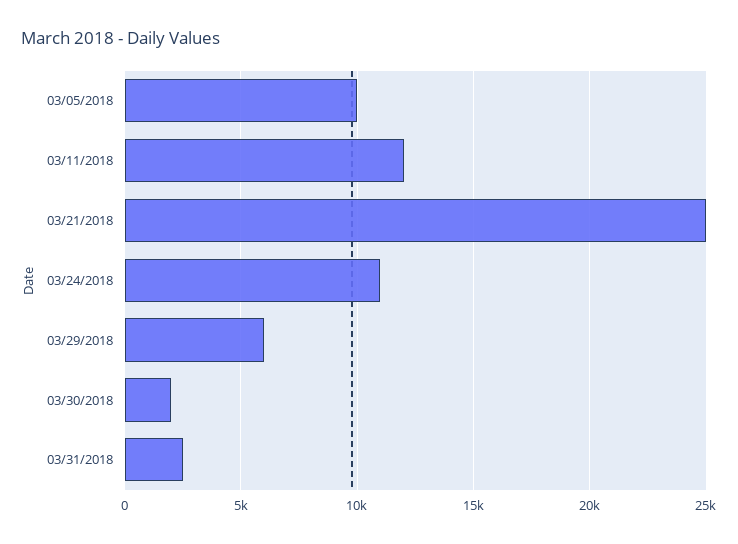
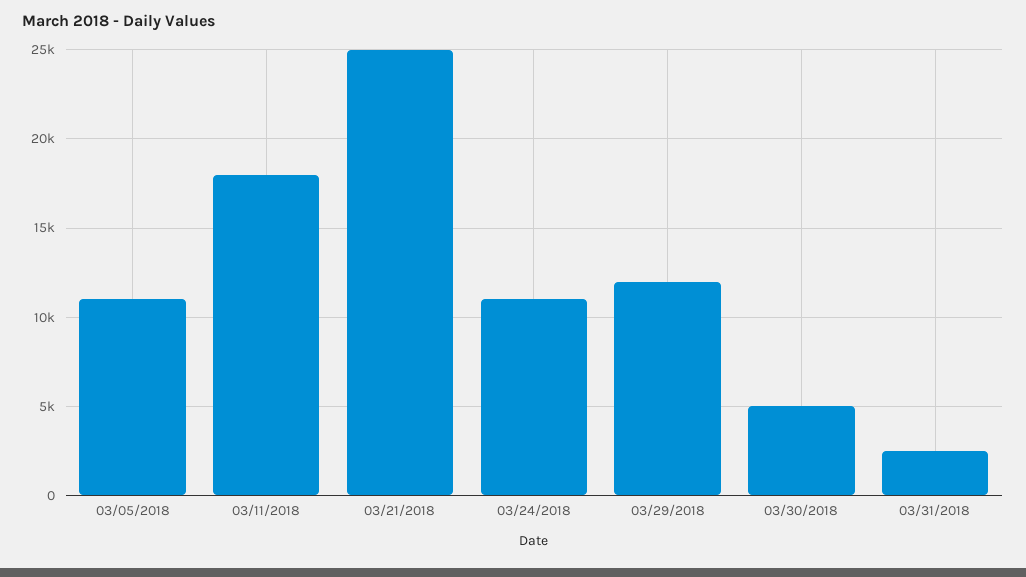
03/05/2018: 10000 -> 11000
03/11/2018: 12000 -> 18000
03/29/2018: 6000 -> 12000
03/30/2018: 2000 -> 5000

